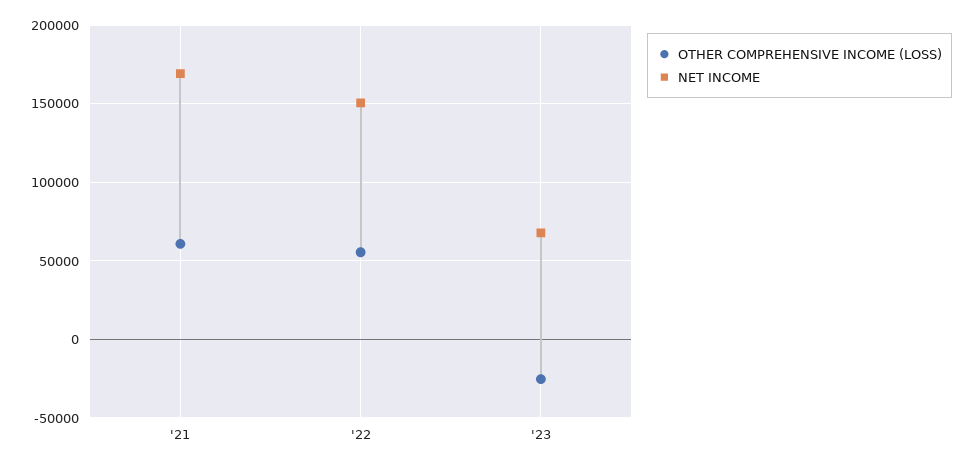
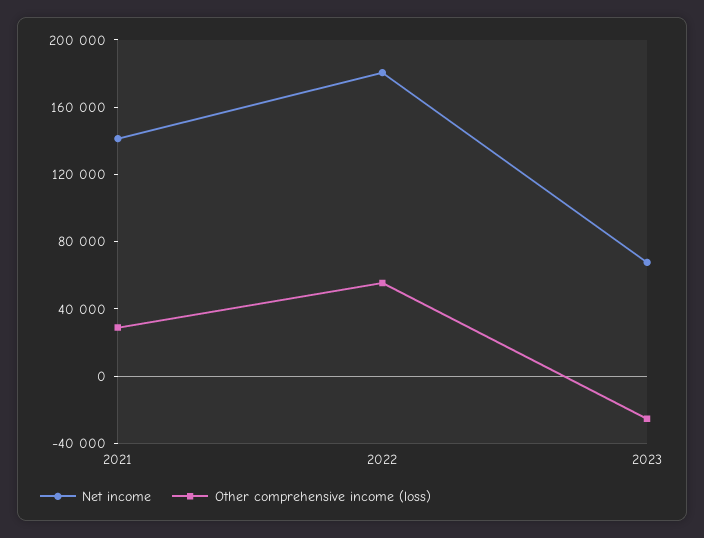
OTHER COMPREHENSIVE INCOME (LOSS), '21: 60000 -> 30000
NET INCOME, '21: 170000 -> 140000
NET INCOME, '22: 150000 -> 180000

